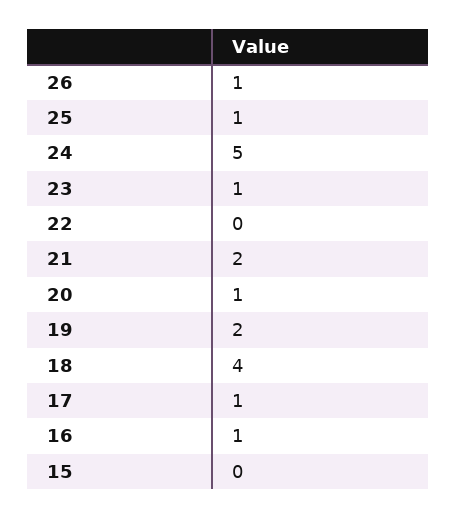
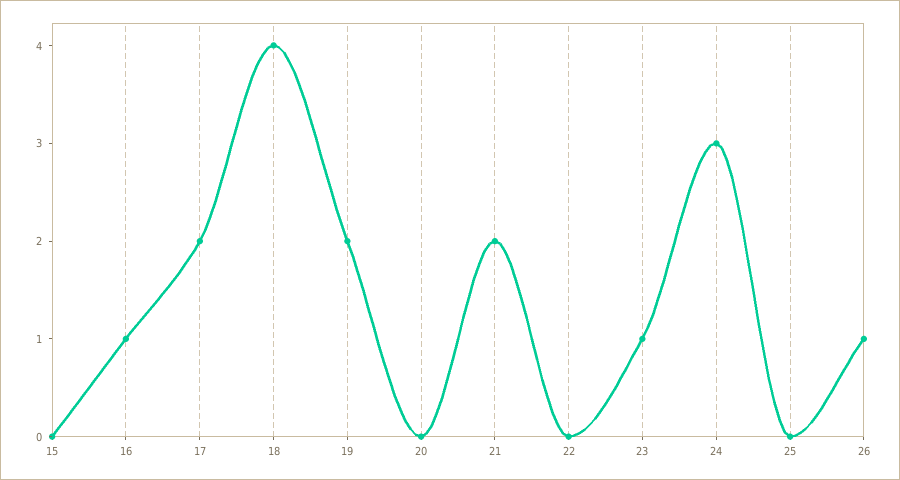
25: 1 -> 0
24: 5 -> 3
20: 1 -> 0
17: 1 -> 2

